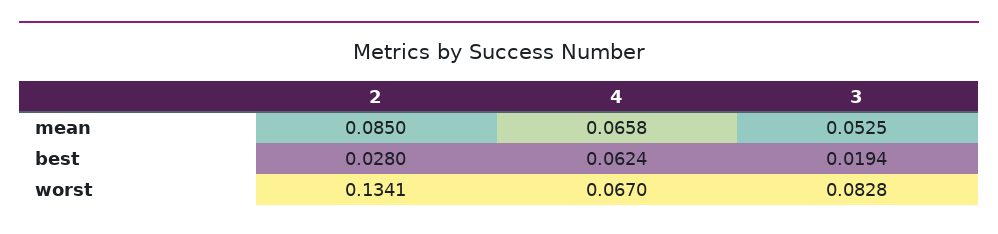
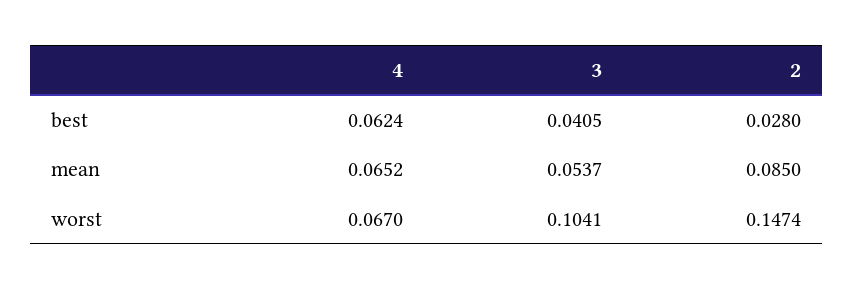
4, mean: 0.0658 -> 0.0652
3, mean: 0.0525 -> 0.0537
3, best: 0.0194 -> 0.0405
2, worst: 0.1341 -> 0.1474
3, worst: 0.0828 -> 0.1041

